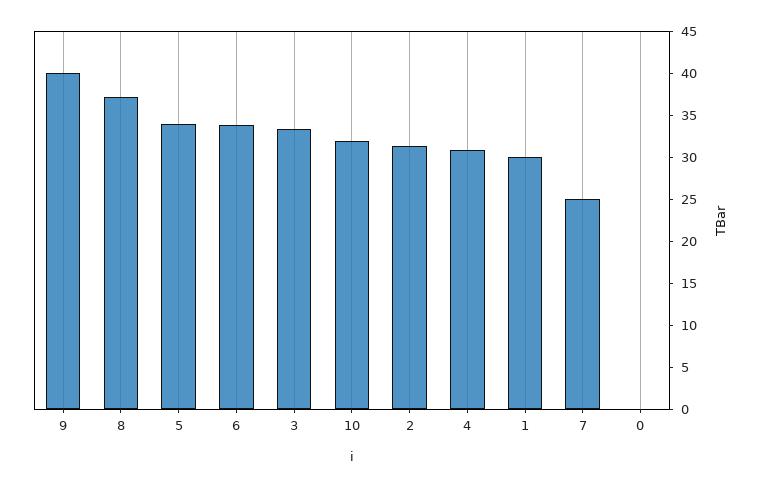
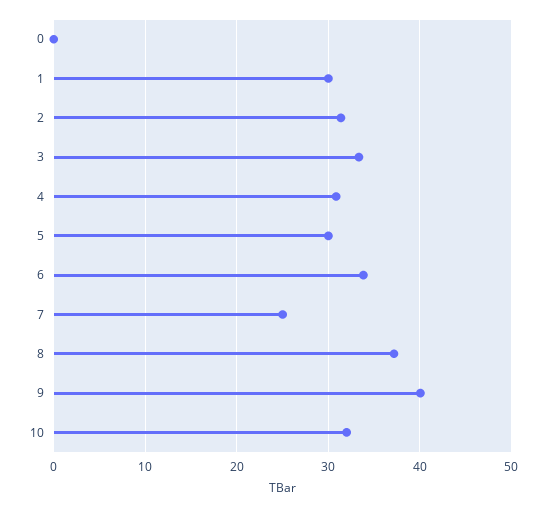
5: 34 -> 30

